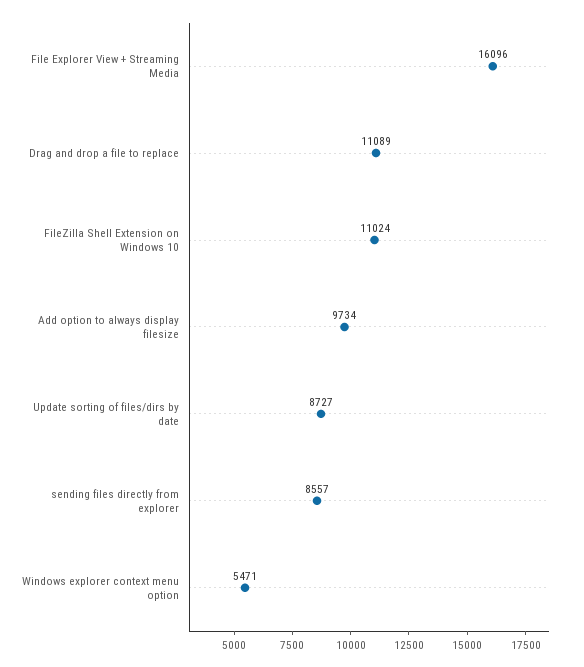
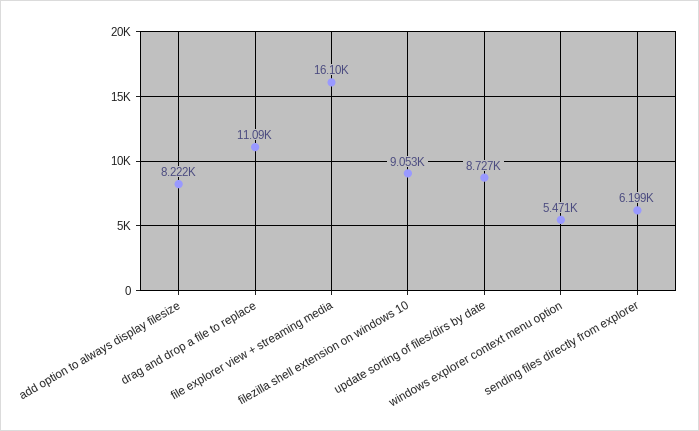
FileZilla Shell Extension on Windows 10: 11024 -> 9053
Add option to always display filesize: 9734 -> 8222
sending files directly from explorer: 8557 -> 6199

